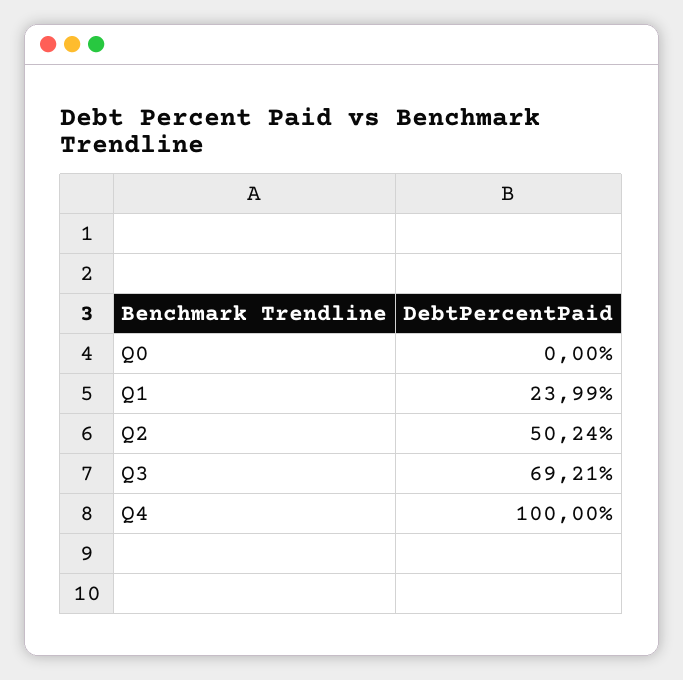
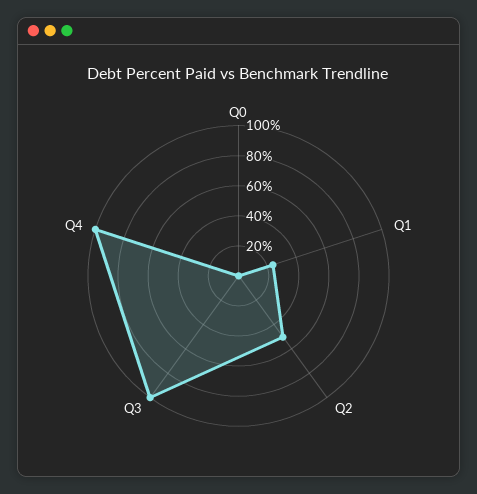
Q3: 69.21 -> 100

